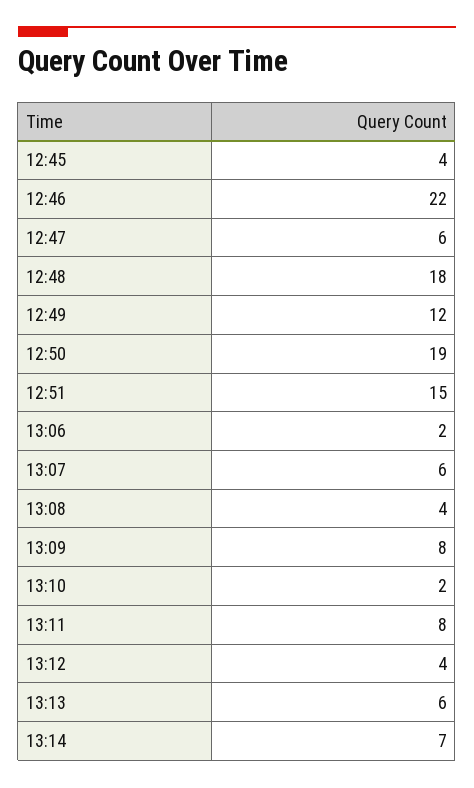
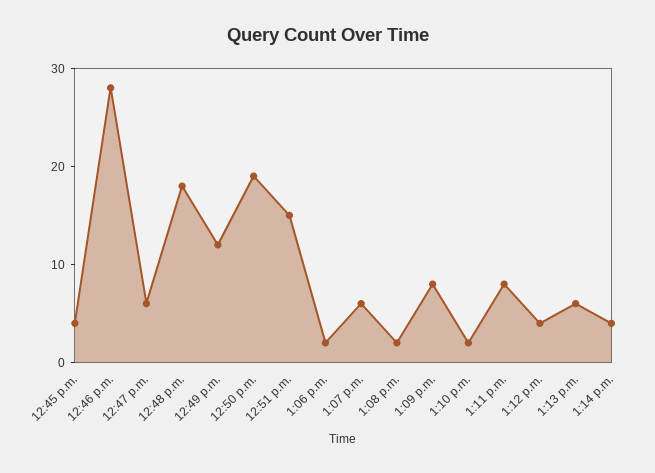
12:46: 22 -> 28
13:08: 4 -> 2
13:14: 7 -> 4

